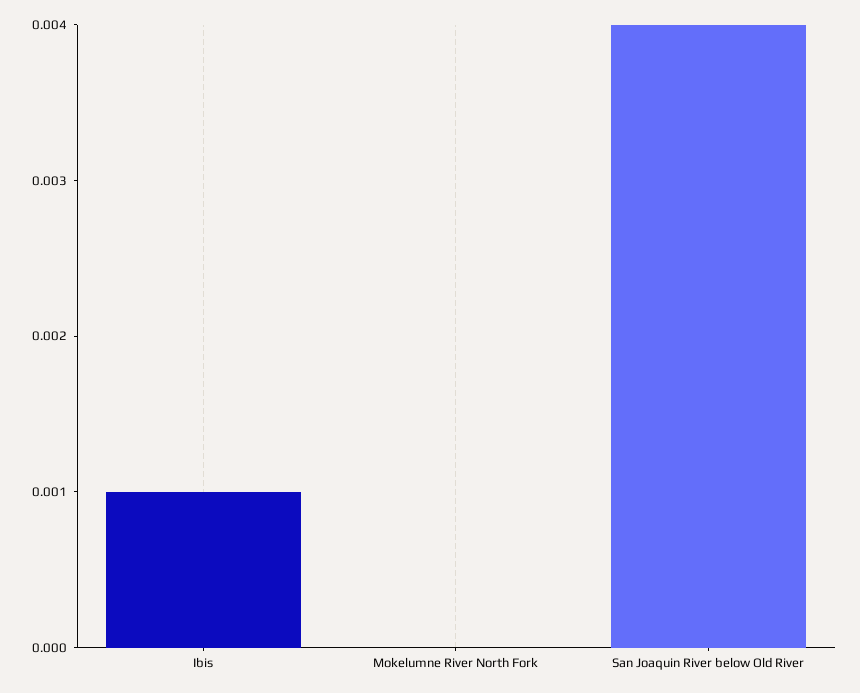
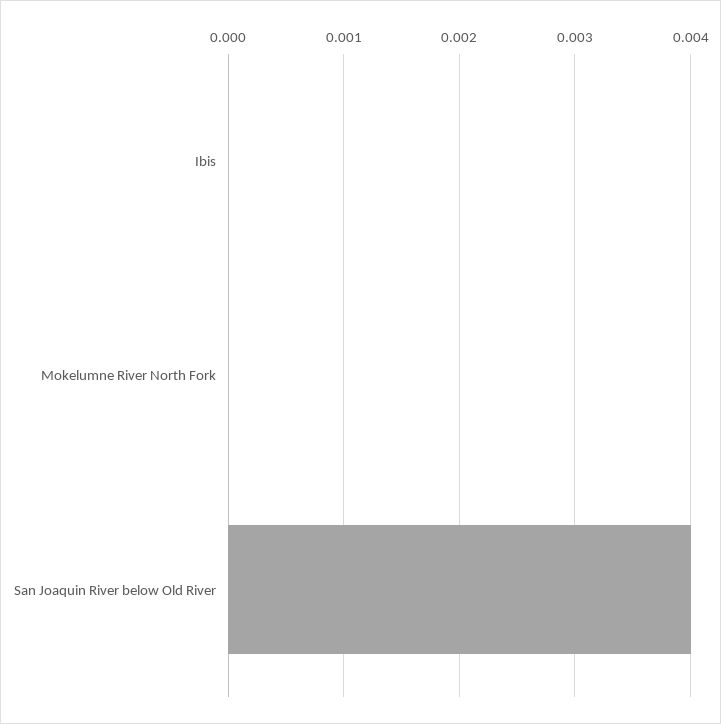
Ibis: 0.001 -> 0

